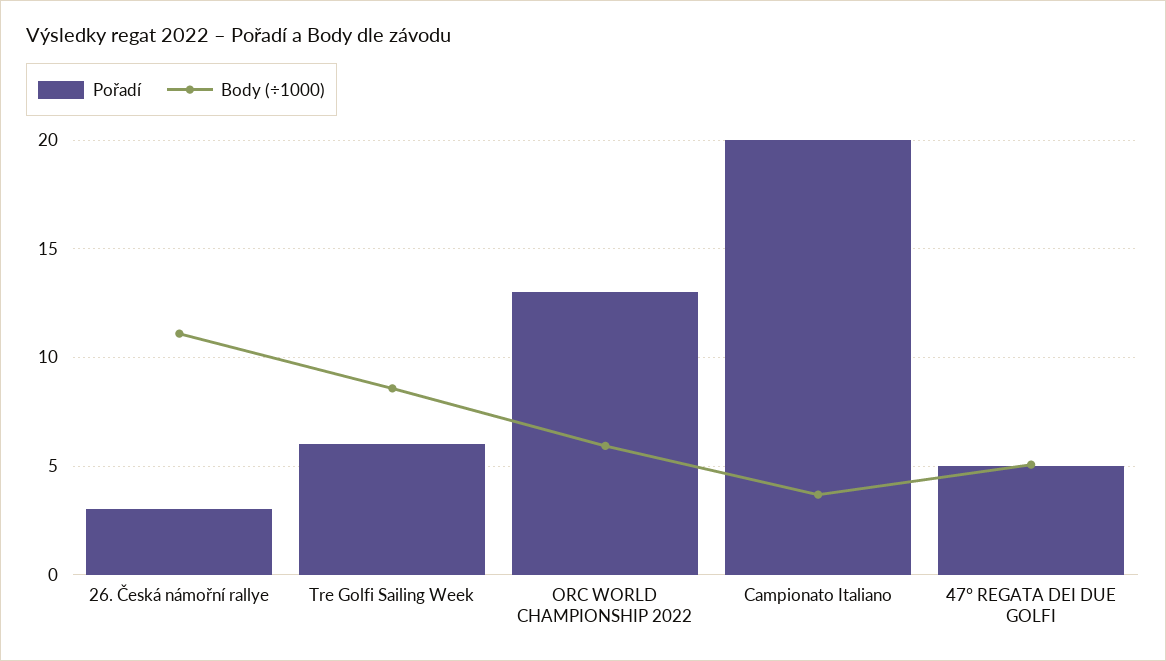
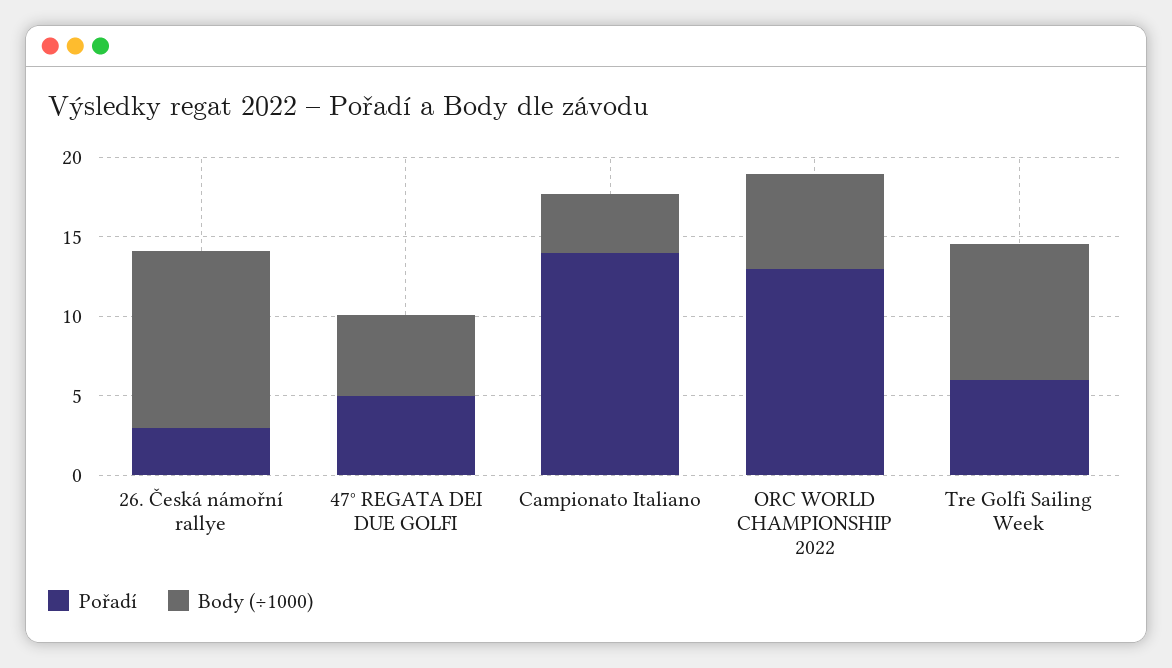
Pořadí, Campionato Italiano: 20 -> 14

